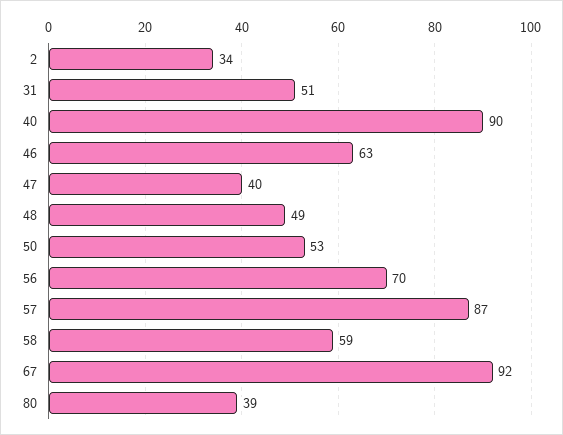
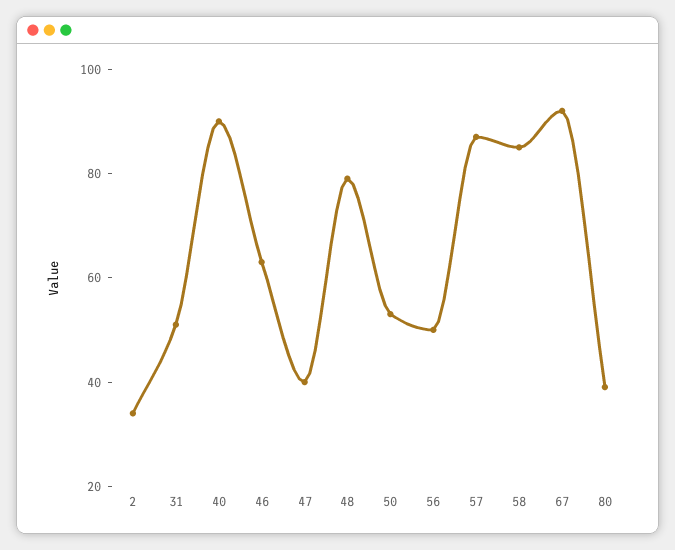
48: 49 -> 80
56: 70 -> 50
58: 59 -> 85

